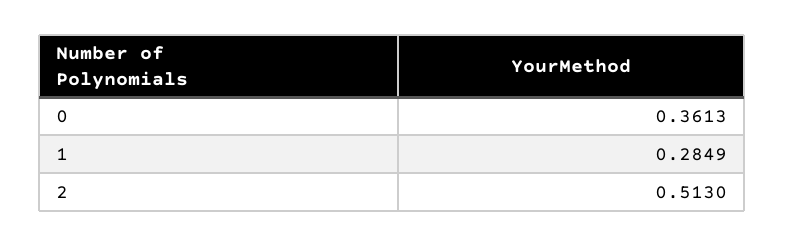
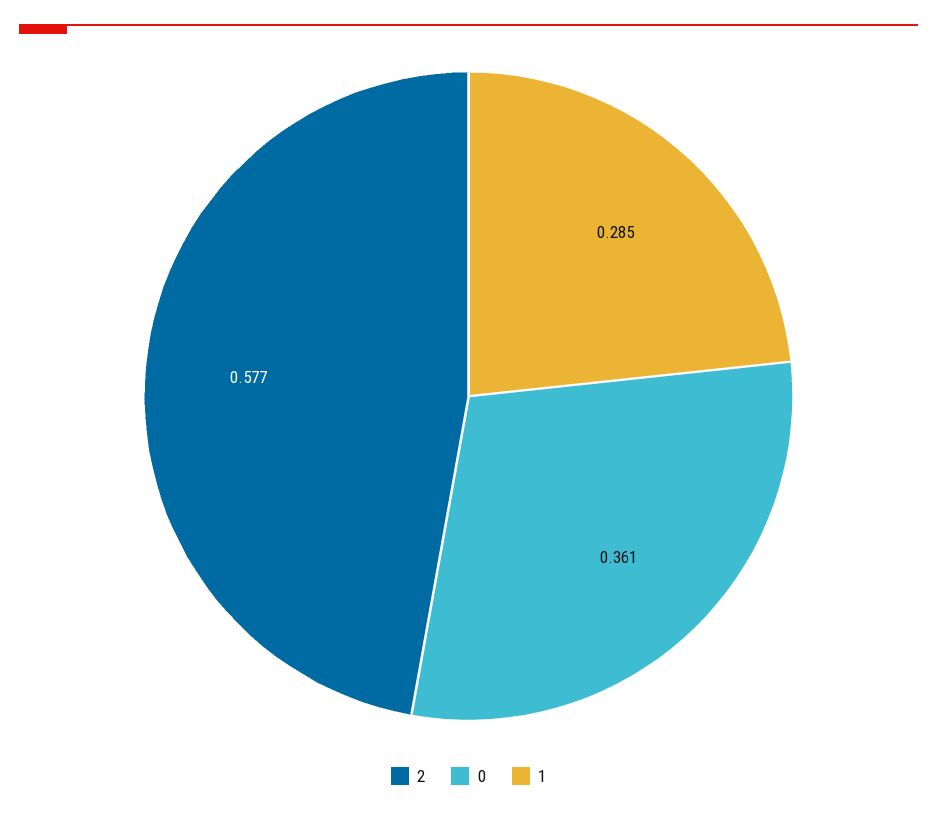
2: 0.513 -> 0.577

